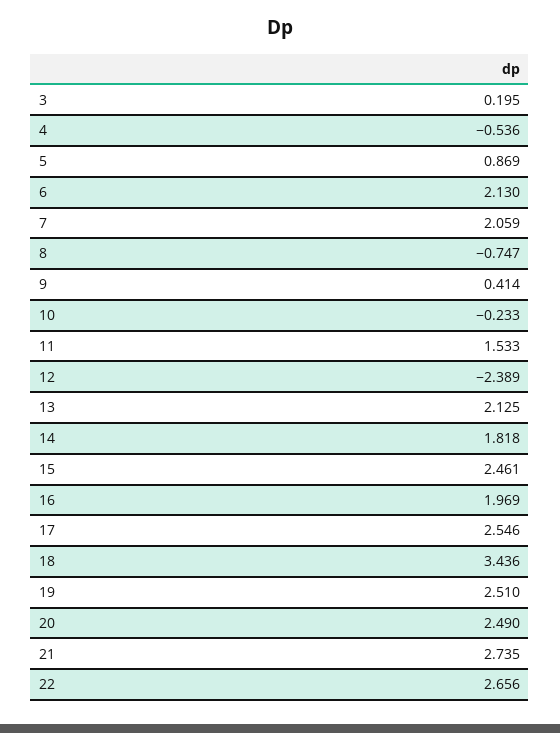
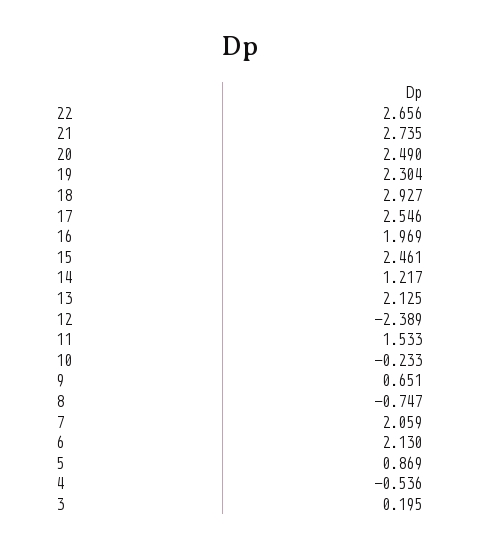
9: 0.414 -> 0.651
14: 1.818 -> 1.217
18: 3.436 -> 2.927
19: 2.51 -> 2.304

